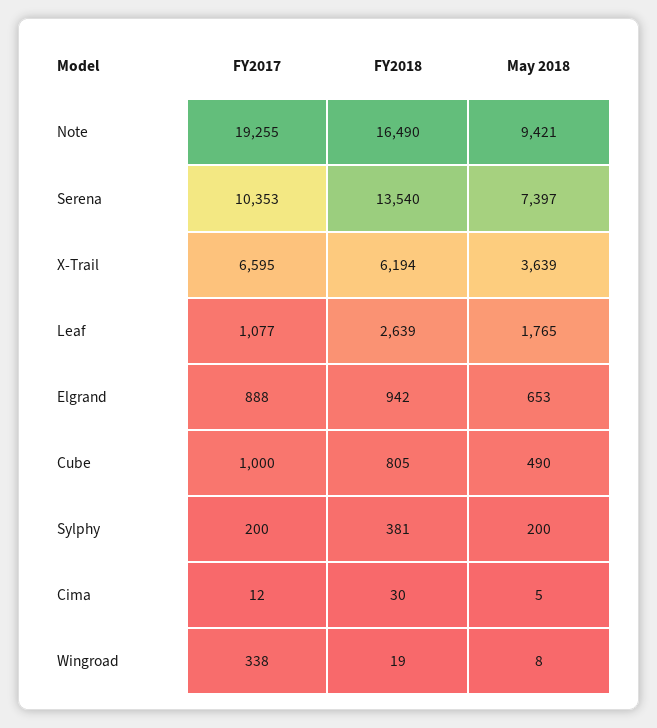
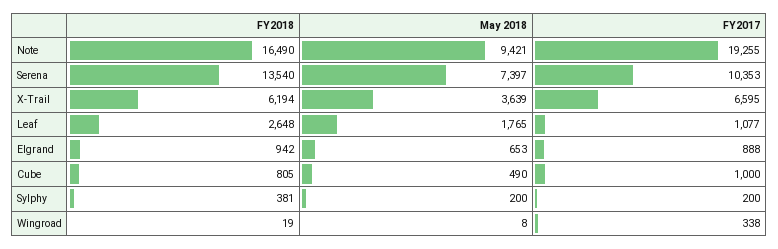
FY2018, Leaf: 2639 -> 2648
FY2017, Cima: 12 -> none
FY2018, Cima: 30 -> none
May 2018, Cima: 5 -> none

